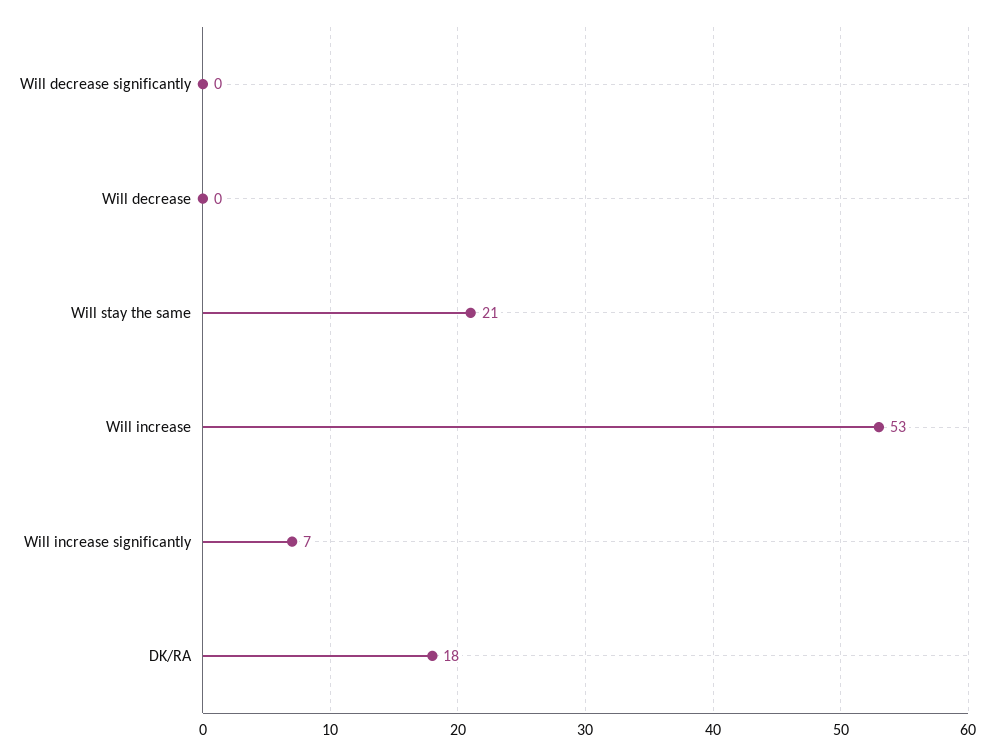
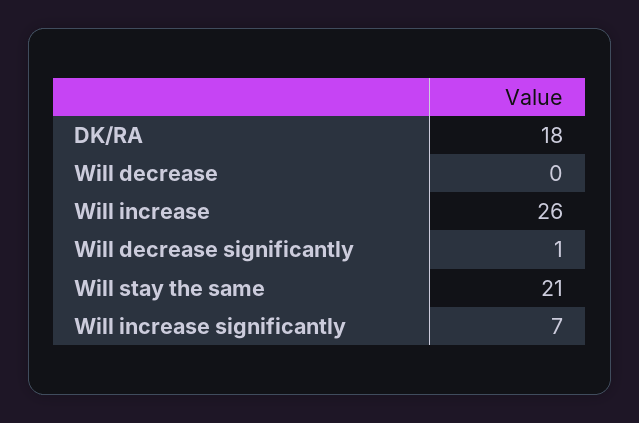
Will decrease significantly: 0 -> 1
Will increase: 53 -> 26

